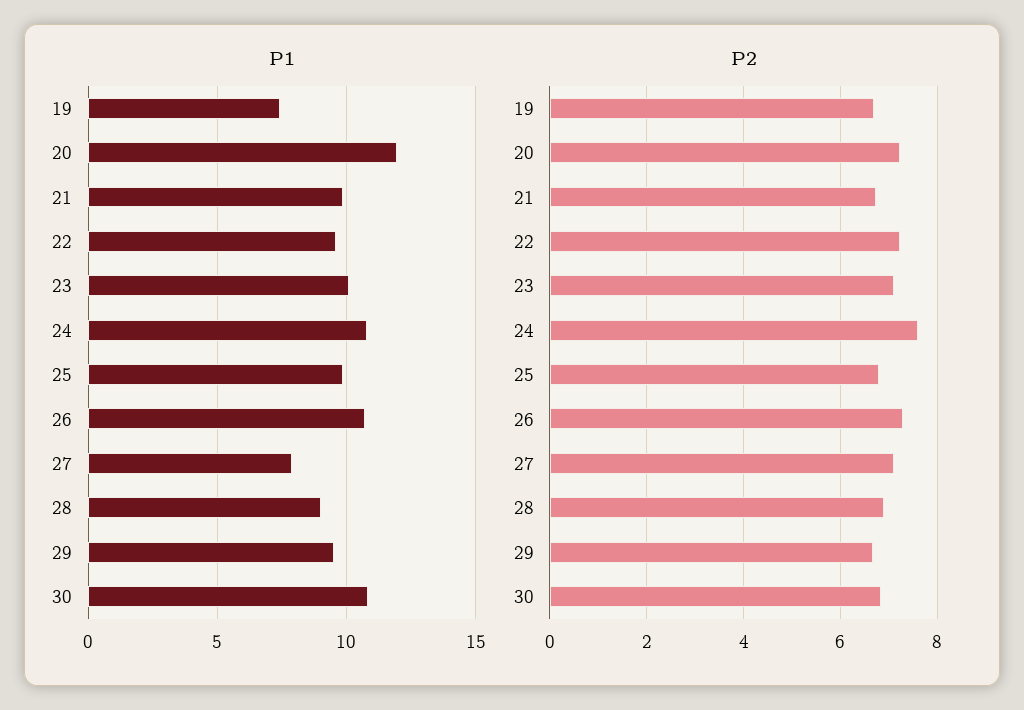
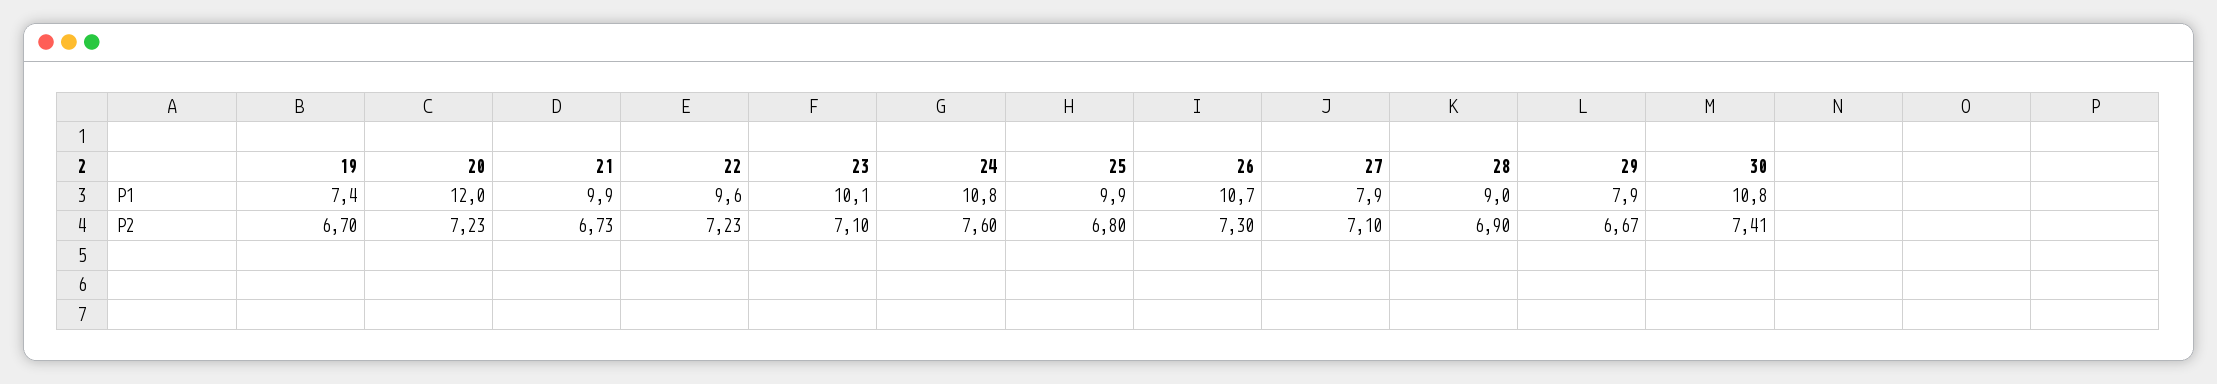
P1, 29: 9.5 -> 7.9
P2, 30: 6.8 -> 7.41

